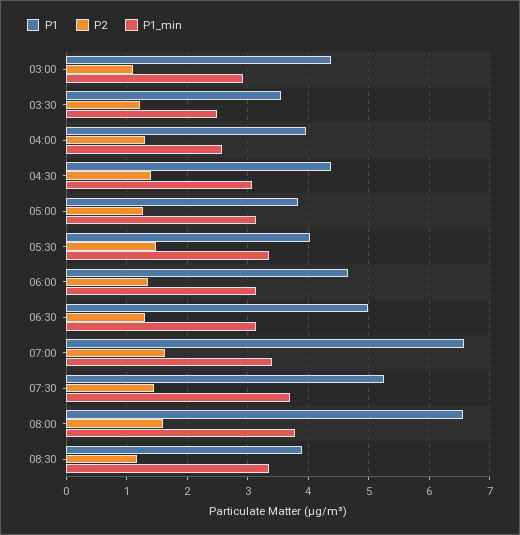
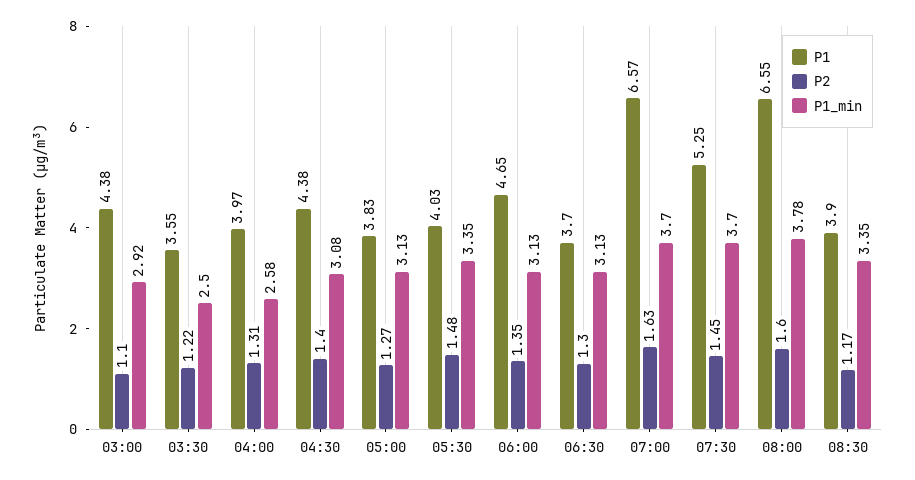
P1, 06:30: 5 -> 3.7
P1_min, 07:00: 3.4 -> 3.7

